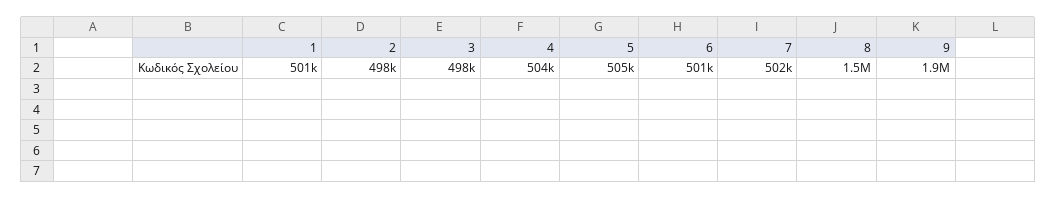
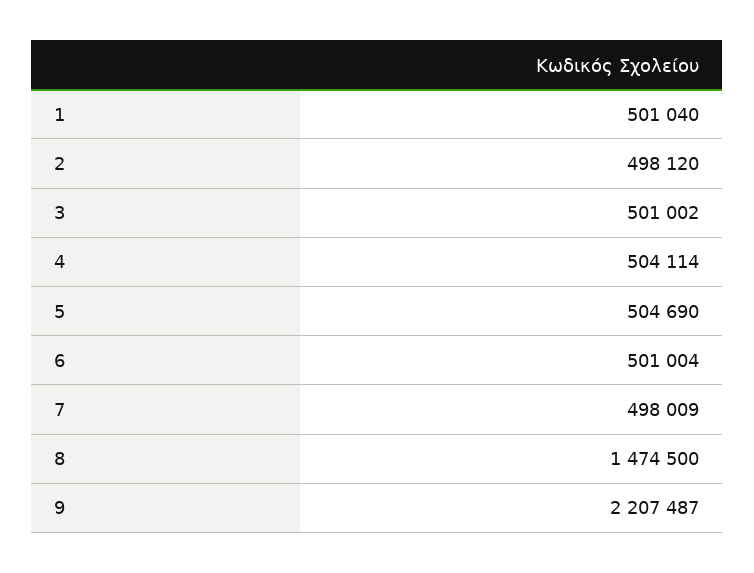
3: 498000 -> 501002
7: 502000 -> 498009
9: 1900000 -> 2207487

